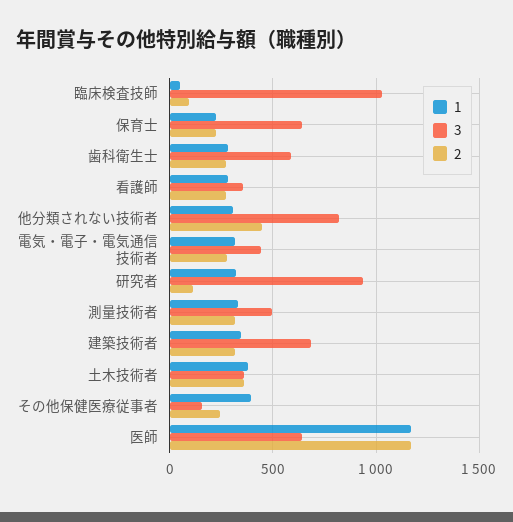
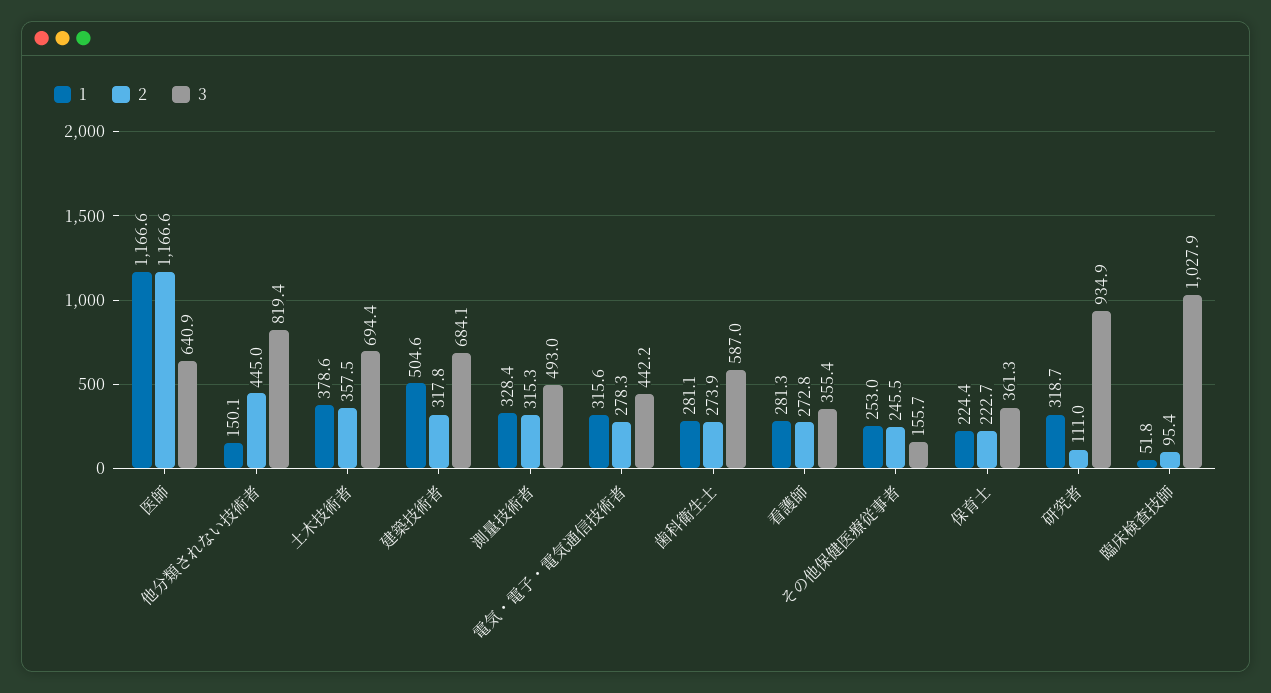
3, 保育士: 650 -> 361.3
1, 他分類されない技術者: 300 -> 150.1
1, 建築技術者: 350 -> 504.6
3, 土木技術者: 350 -> 694.4
1, その他保健医療従事者: 400 -> 253

